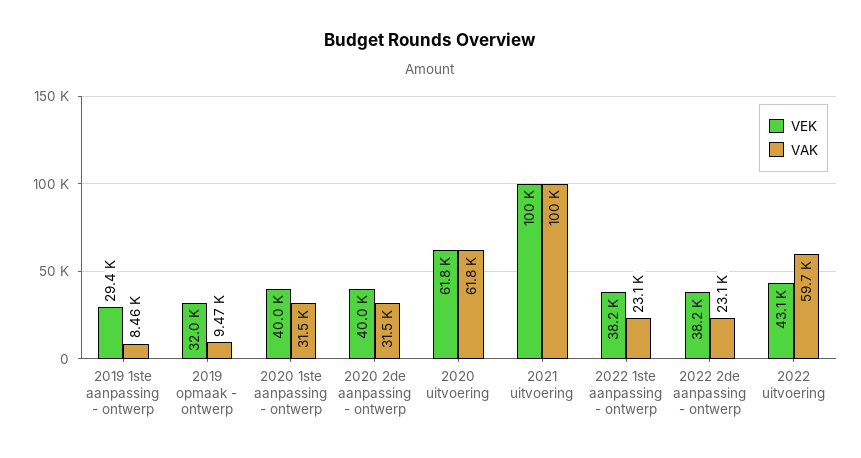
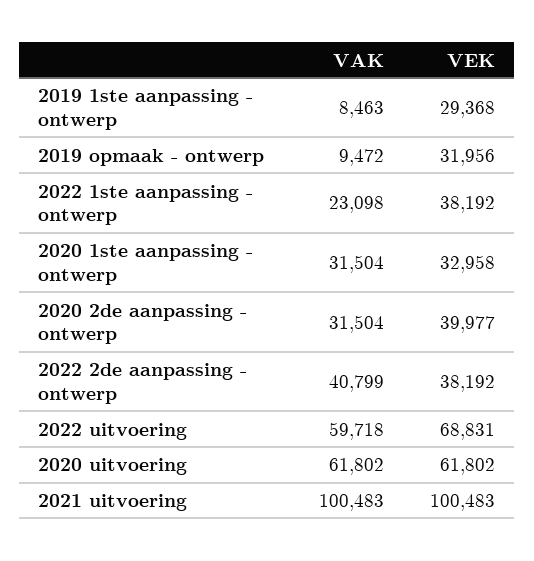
VEK, 2020 1ste aanpassing - ontwerp: 40000 -> 32958
VAK, 2022 2de aanpassing - ontwerp: 23100 -> 40799
VEK, 2022 uitvoering: 43100 -> 68831

